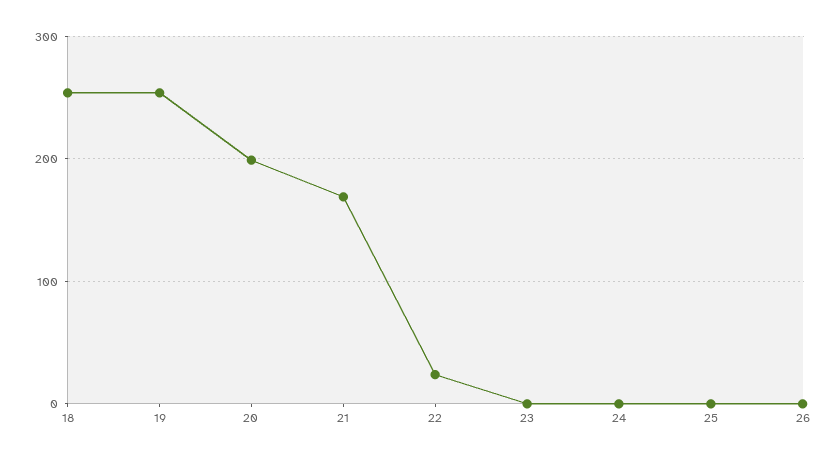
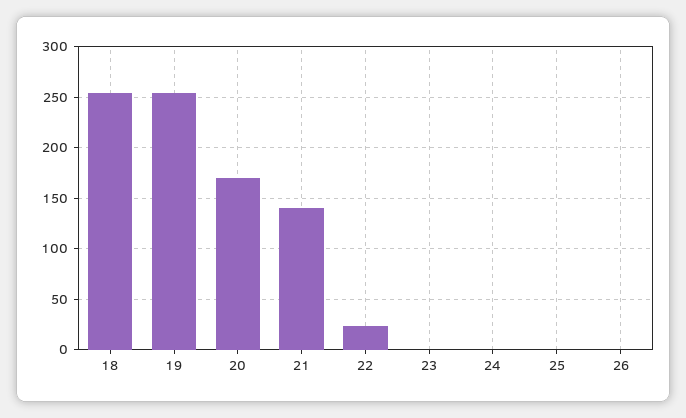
20: 200 -> 170
21: 170 -> 140

